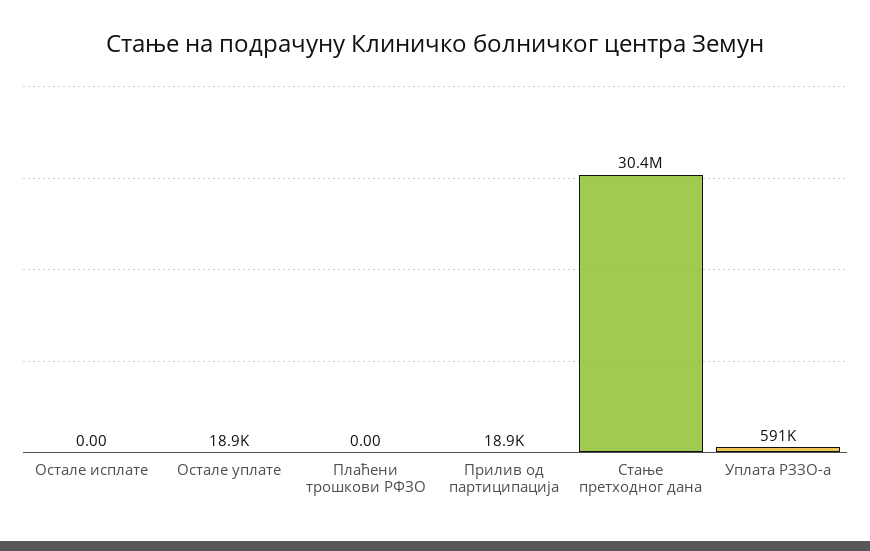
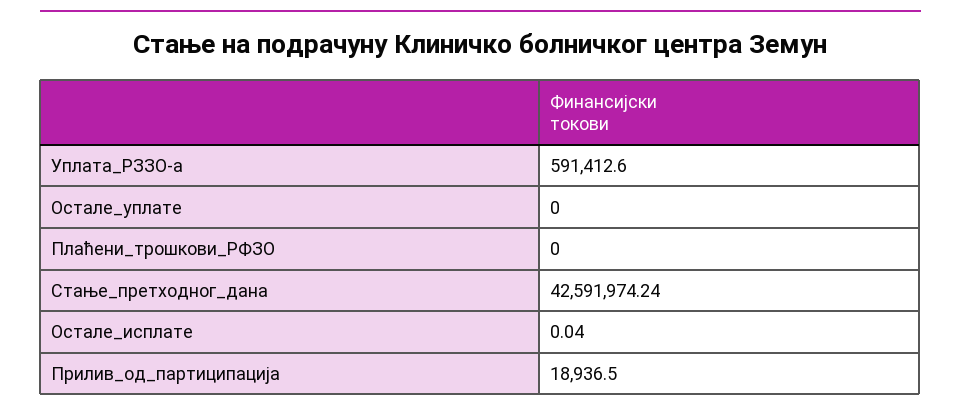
Остале исплате: 0 -> 0.04
Остале уплате: 18900 -> 0
Стање претходног дана: 30400000 -> 42591974.24

